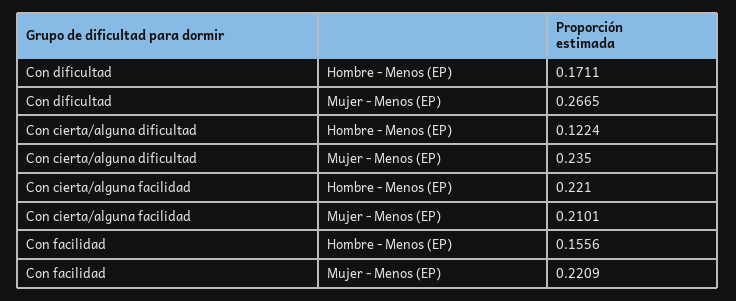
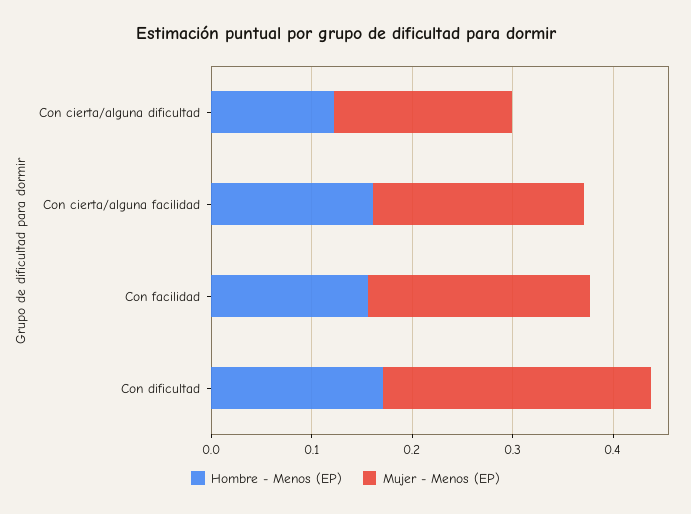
Mujer - Menos (EP), Con cierta/alguna dificultad: 0.235 -> 0.18
Hombre - Menos (EP), Con cierta/alguna facilidad: 0.221 -> 0.16

